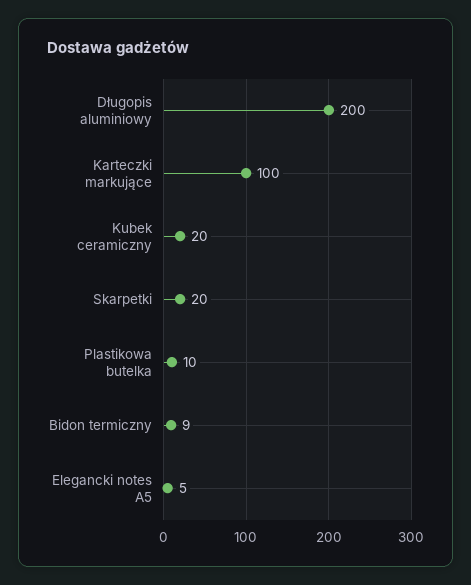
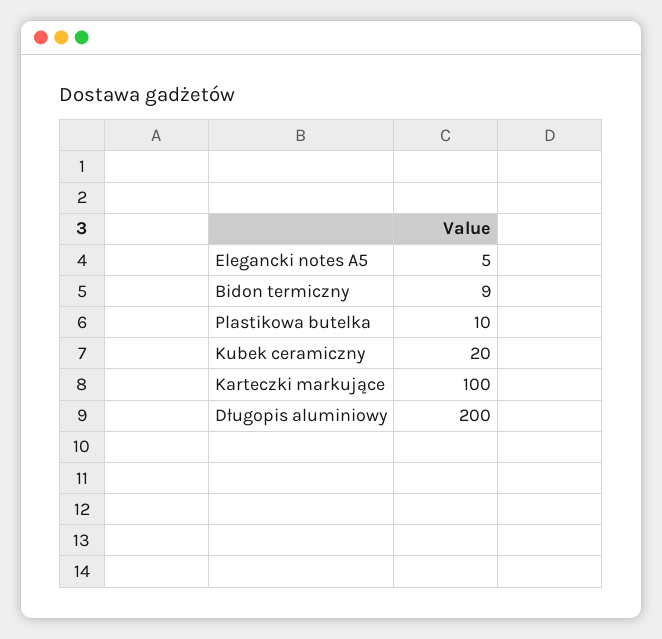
Skarpetki: 20 -> none

